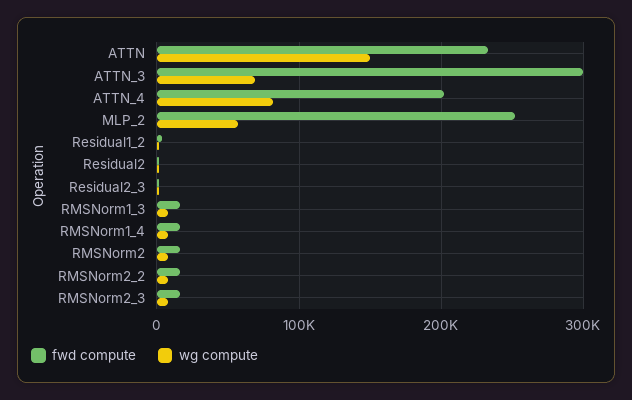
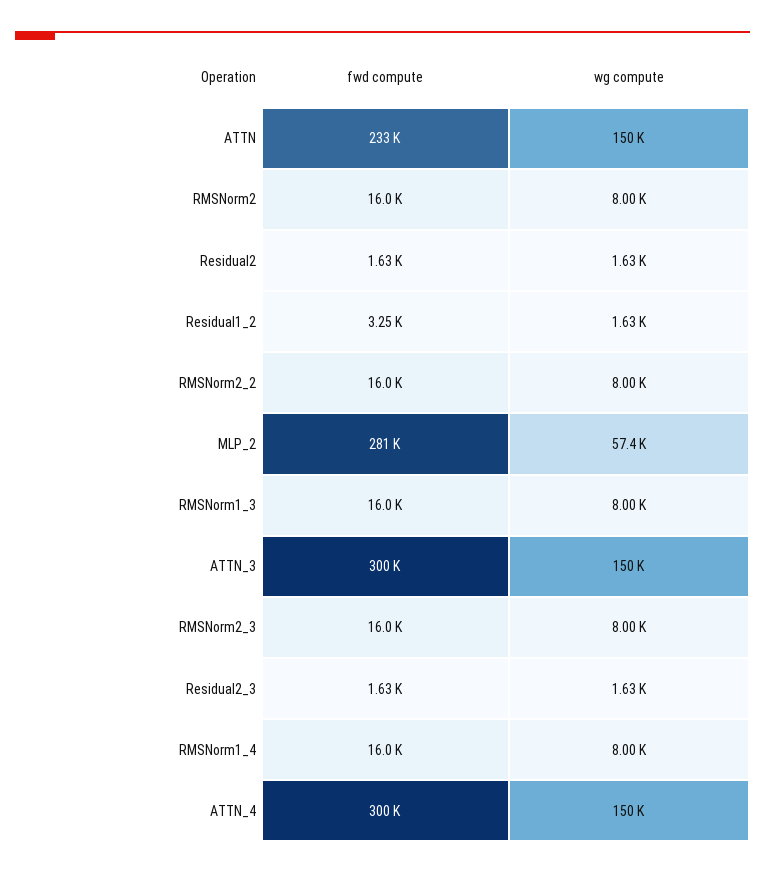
wg compute, ATTN_3: 70000 -> 150000
fwd compute, ATTN_4: 200000 -> 300000
wg compute, ATTN_4: 80000 -> 150000
fwd compute, MLP_2: 250000 -> 281000

